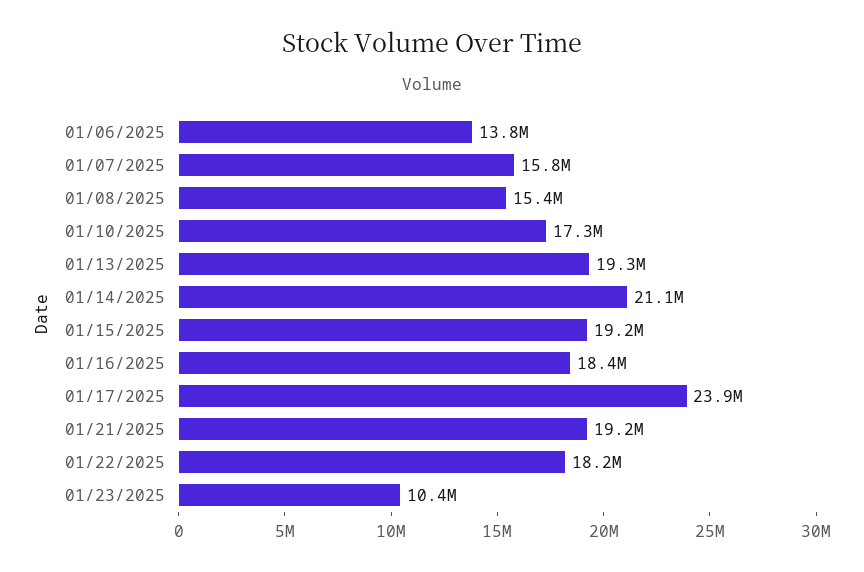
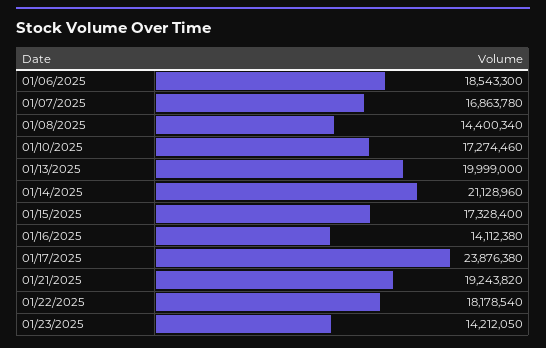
01/06/2025: 13800000 -> 18543300
01/07/2025: 15800000 -> 16863780
01/08/2025: 15400000 -> 14400340
01/13/2025: 19300000 -> 19999000
01/15/2025: 19200000 -> 17328400
01/16/2025: 18400000 -> 14112380
01/23/2025: 10400000 -> 14212050

